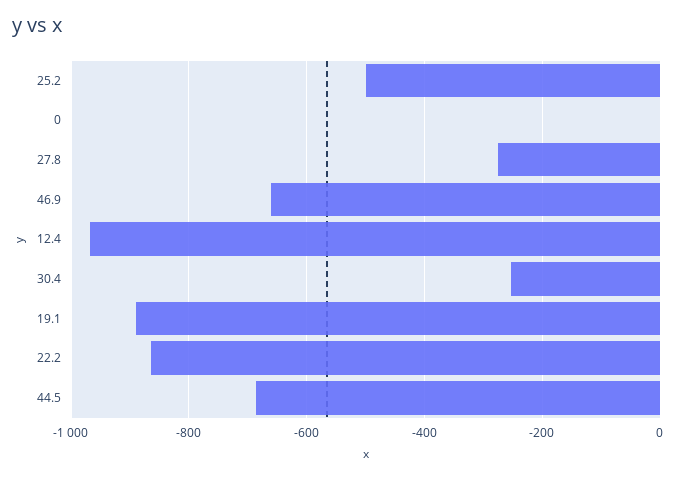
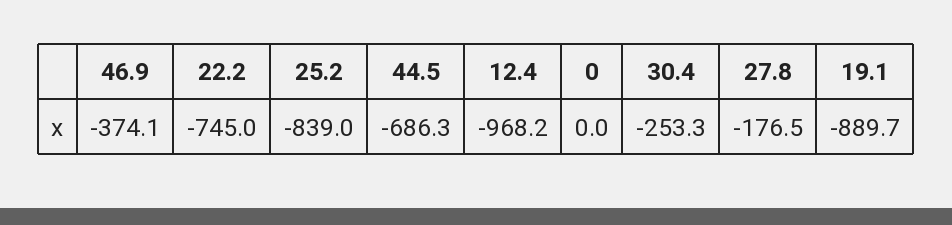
25.2: -500 -> -839
27.8: -280 -> -176.5
46.9: -660 -> -374.1
22.2: -860 -> -745

